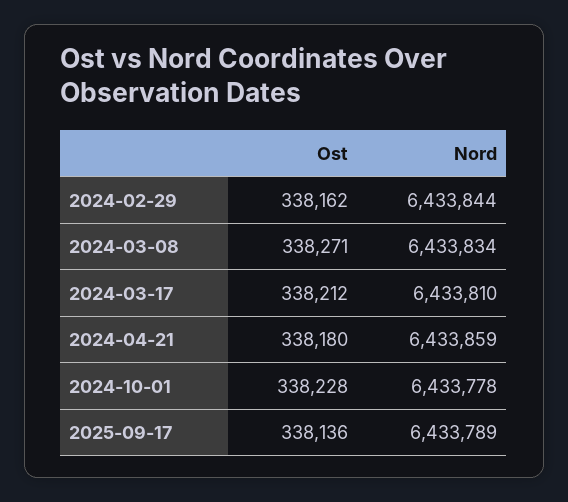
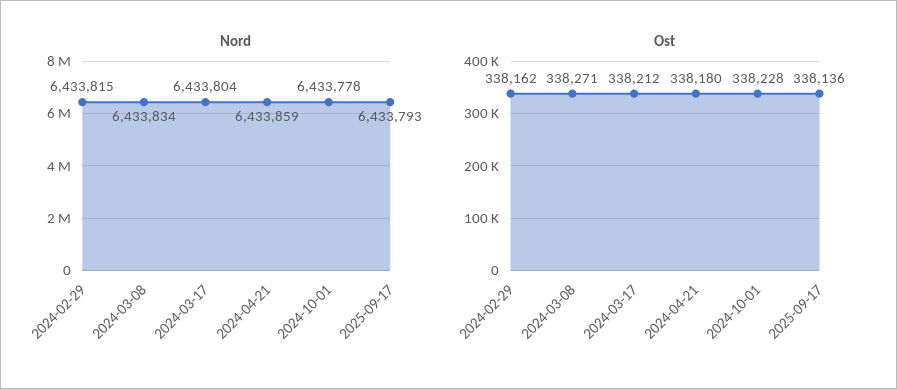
Nord, 2024-02-29: 6433844 -> 6433815
Nord, 2024-03-17: 6433810 -> 6433804
Nord, 2025-09-17: 6433789 -> 6433793

